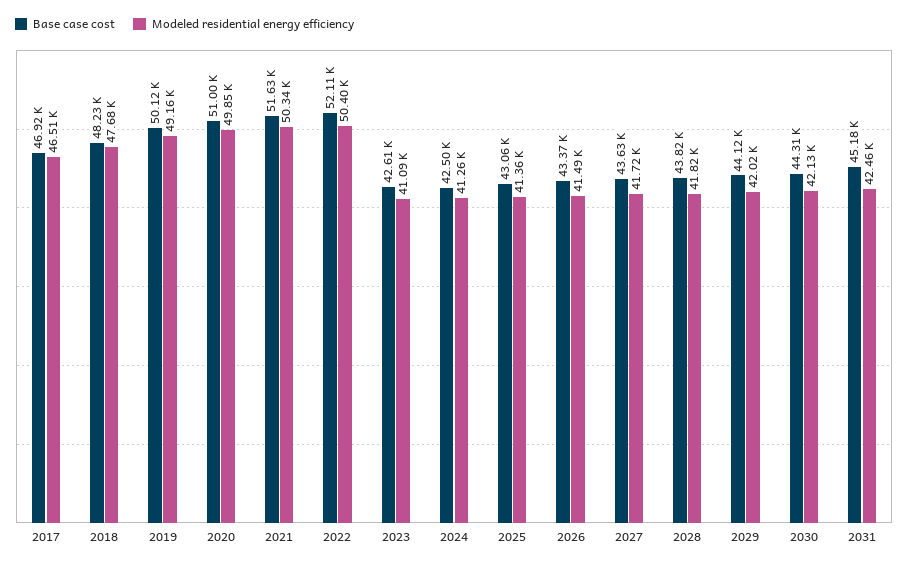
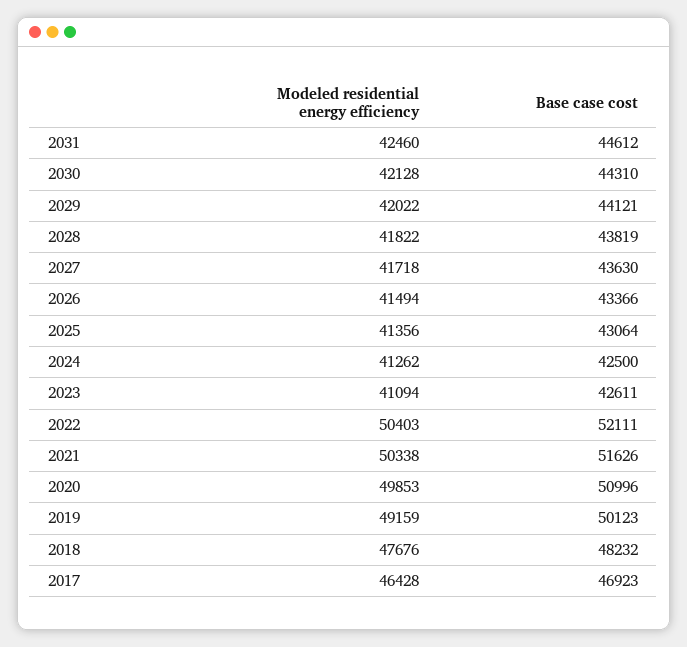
Modeled residential energy efficiency, 2017: 46510 -> 46428
Base case cost, 2031: 45180 -> 44612

